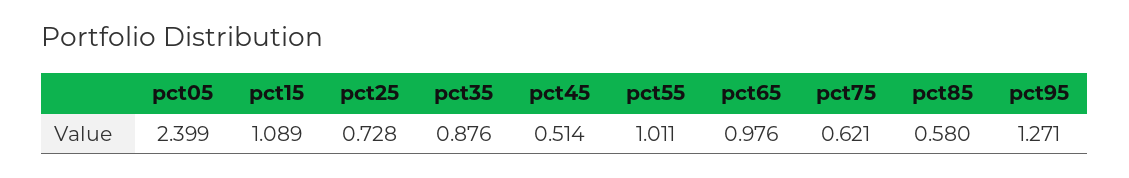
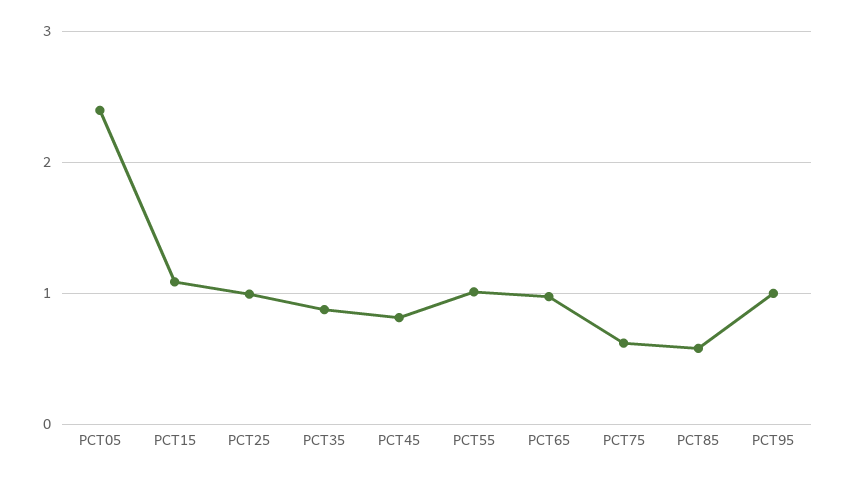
pct25: 0.728 -> 1
pct45: 0.514 -> 0.8
pct95: 1.271 -> 1

